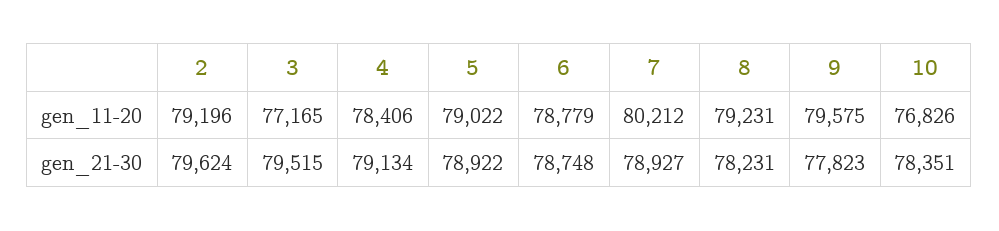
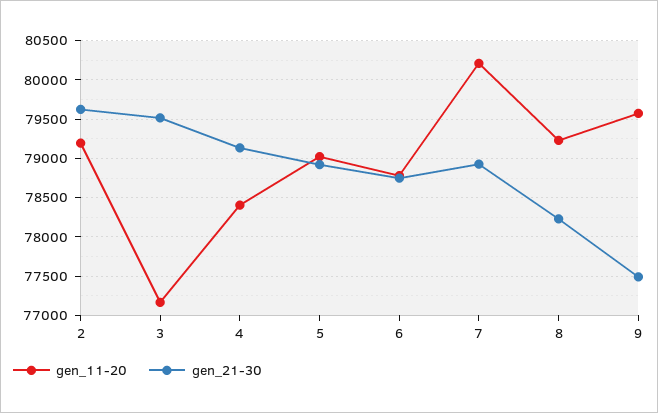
gen_11-20, 10: 76826 -> none
gen_21-30, 9: 77823 -> 77500
gen_21-30, 10: 78351 -> none

